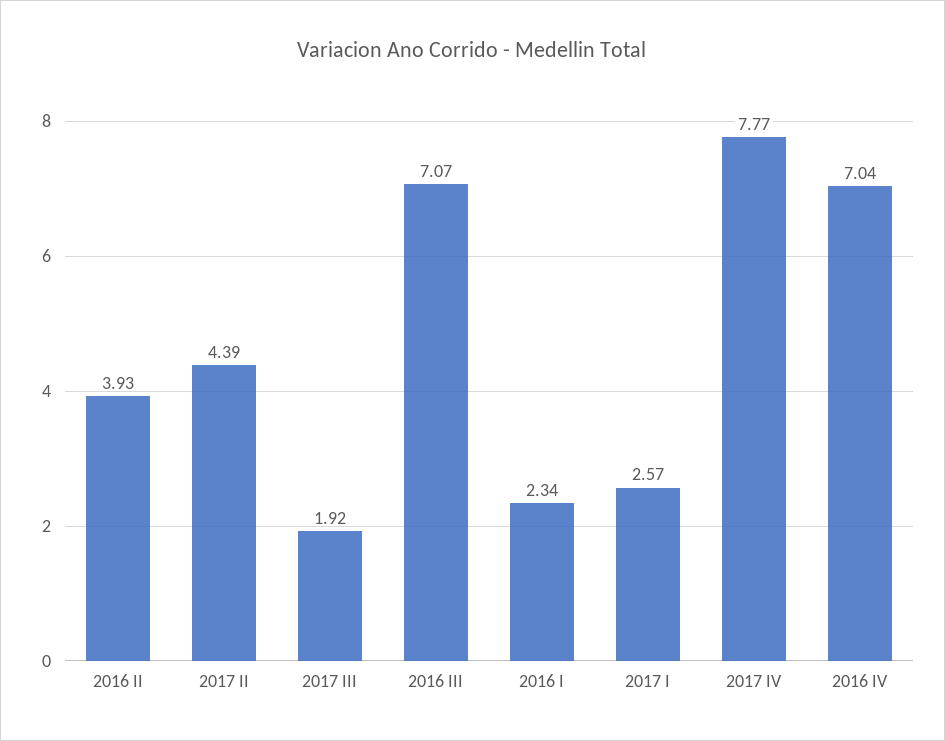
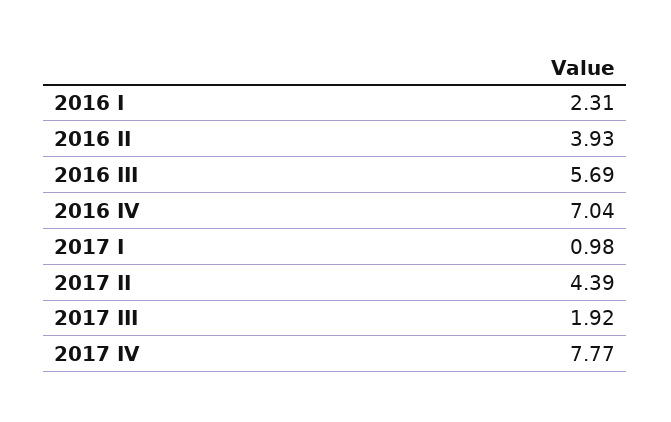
2016 III: 7.07 -> 5.69
2016 I: 2.34 -> 2.31
2017 I: 2.57 -> 0.98

